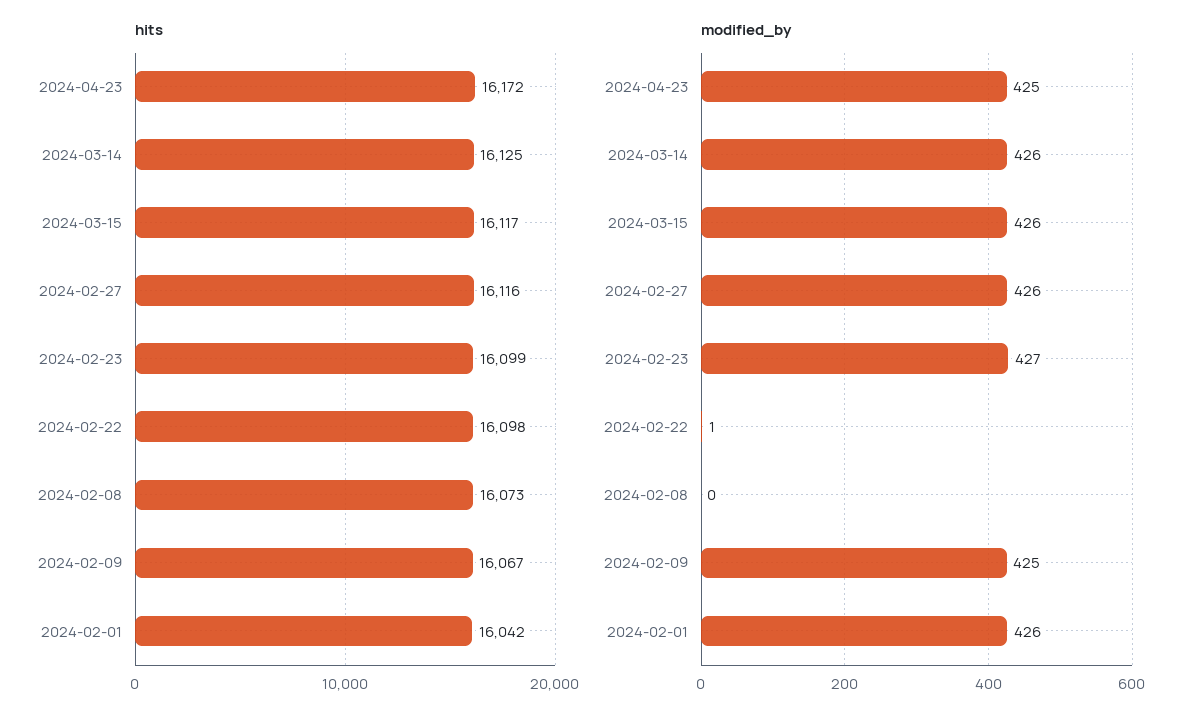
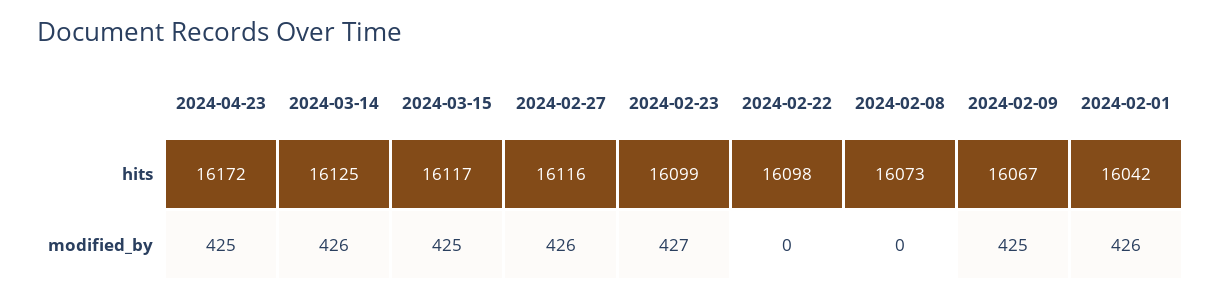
modified_by, 2024-03-15: 426 -> 425
modified_by, 2024-02-22: 1 -> 0

